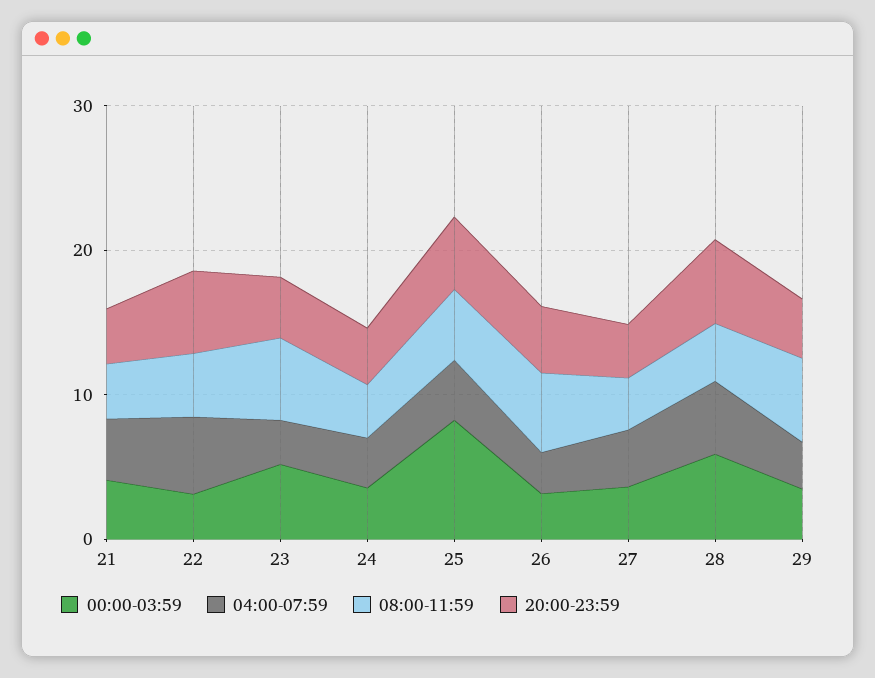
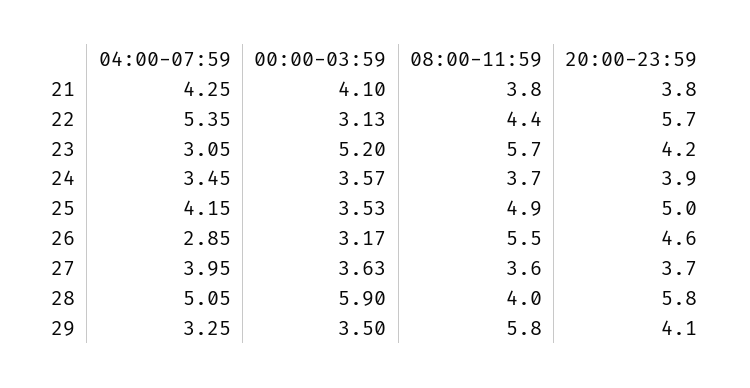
00:00-03:59, 25: 8 -> 3.53

